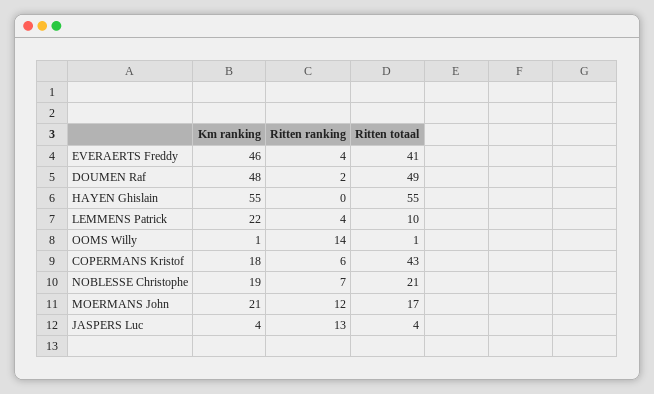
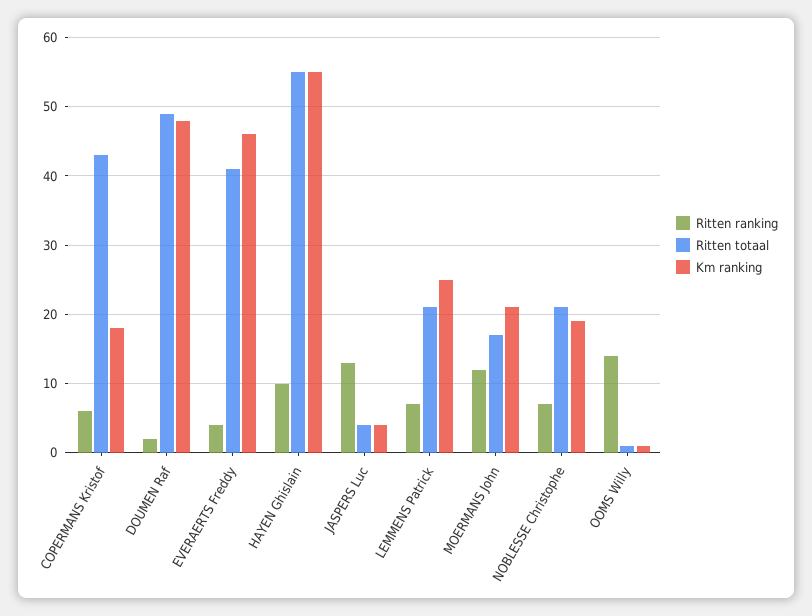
Ritten ranking, HAYEN Ghislain: 0 -> 10
Km ranking, LEMMENS Patrick: 22 -> 25
Ritten ranking, LEMMENS Patrick: 4 -> 7
Ritten totaal, LEMMENS Patrick: 10 -> 21

